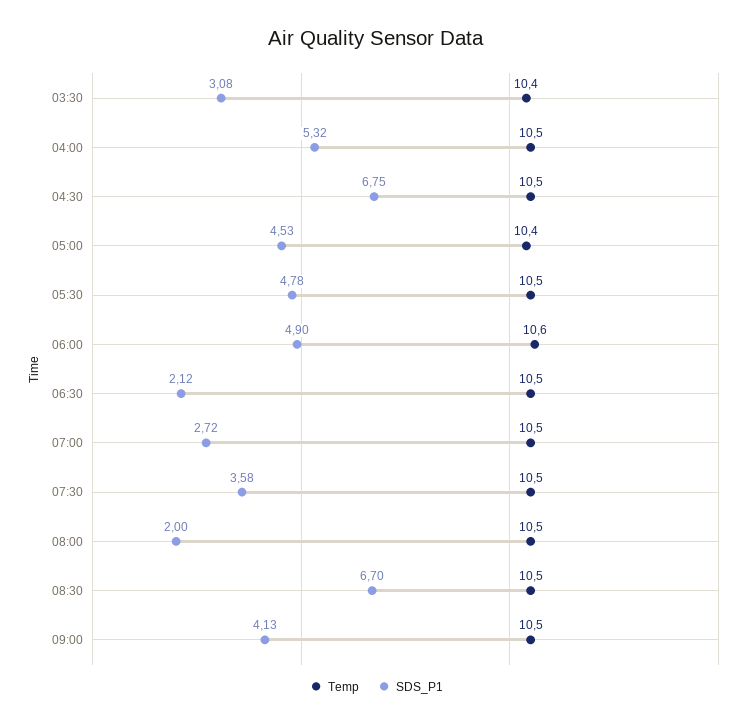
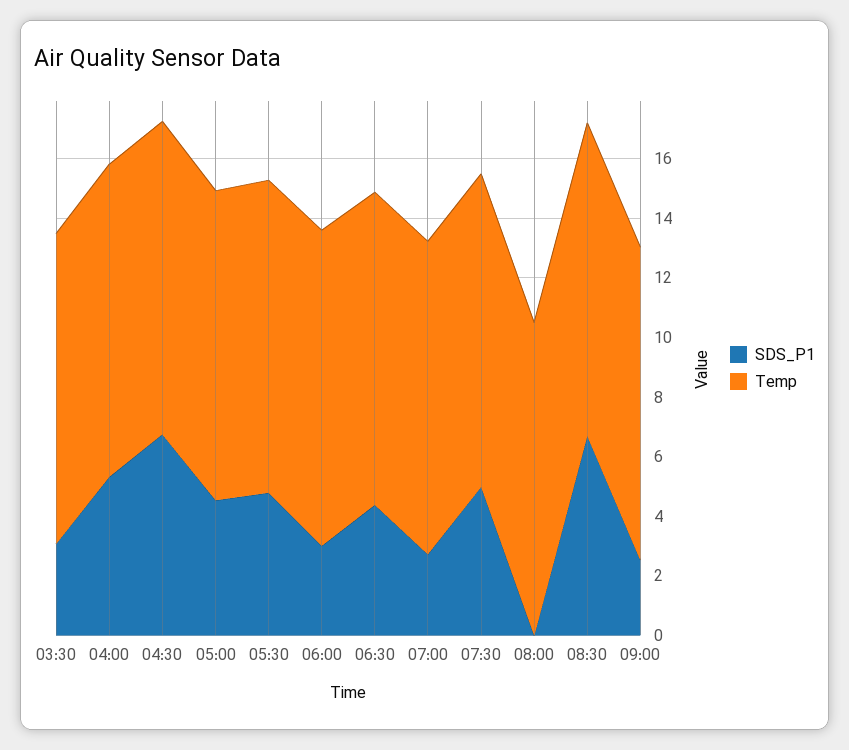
SDS_P1, 06:00: 4.9 -> 3
SDS_P1, 06:30: 2.12 -> 4.5
SDS_P1, 07:30: 3.58 -> 5
SDS_P1, 08:00: 2 -> 0
SDS_P1, 09:00: 4.13 -> 2.5

